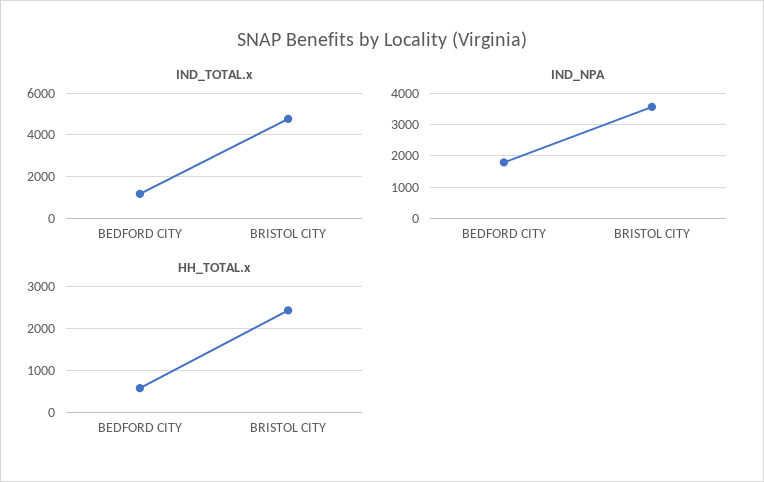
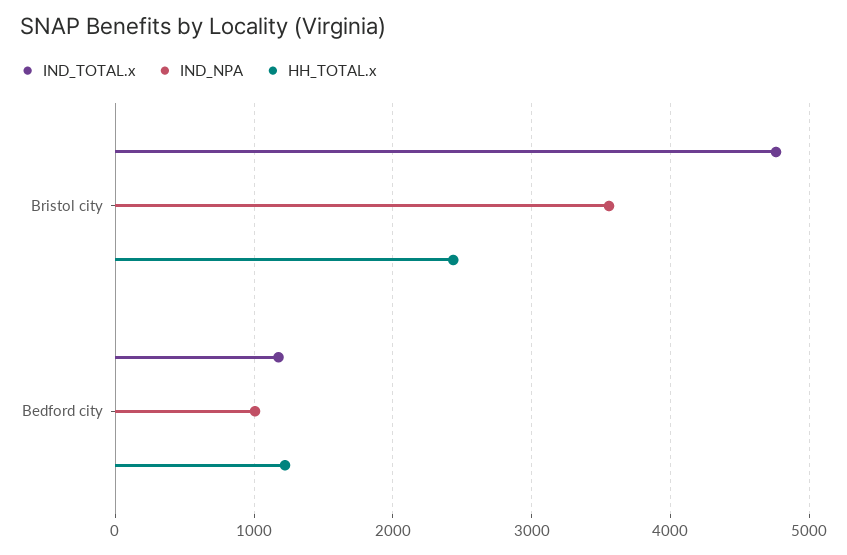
IND_NPA, BEDFORD CITY: 1800 -> 1000
HH_TOTAL.x, BEDFORD CITY: 600 -> 1200

